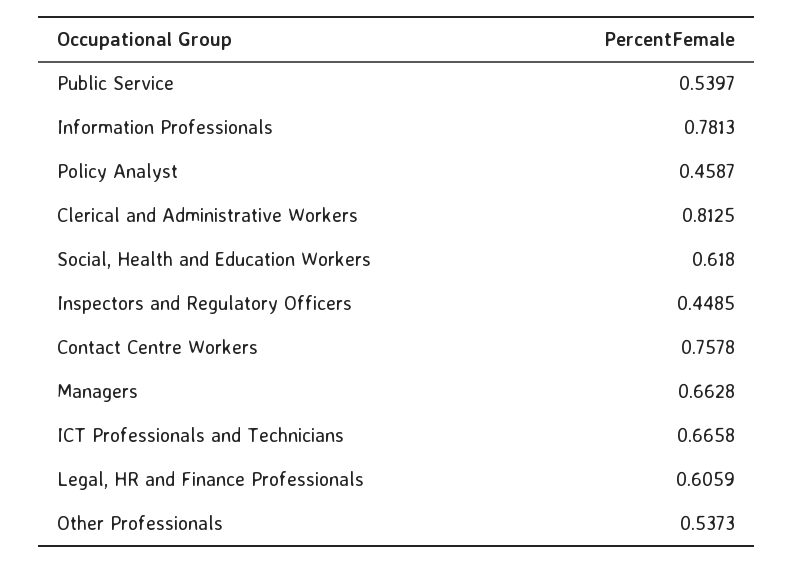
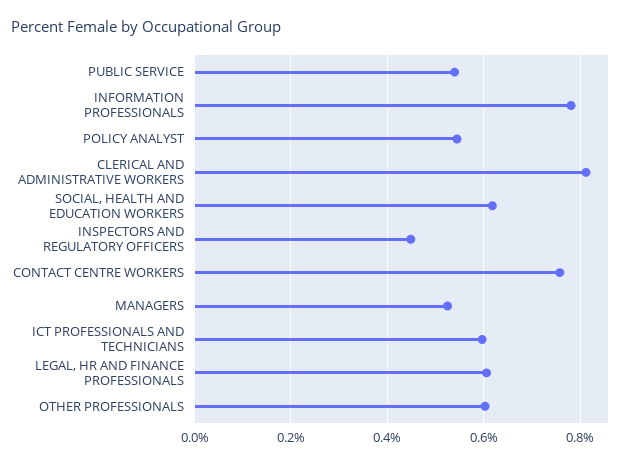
Policy Analyst: 0.4587 -> 0.54
Managers: 0.6628 -> 0.52
ICT Professionals and Technicians: 0.6658 -> 0.6
Other Professionals: 0.5373 -> 0.6

